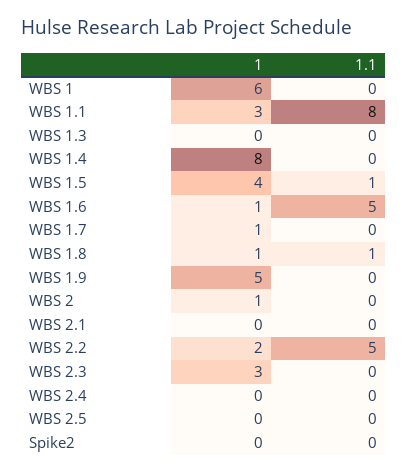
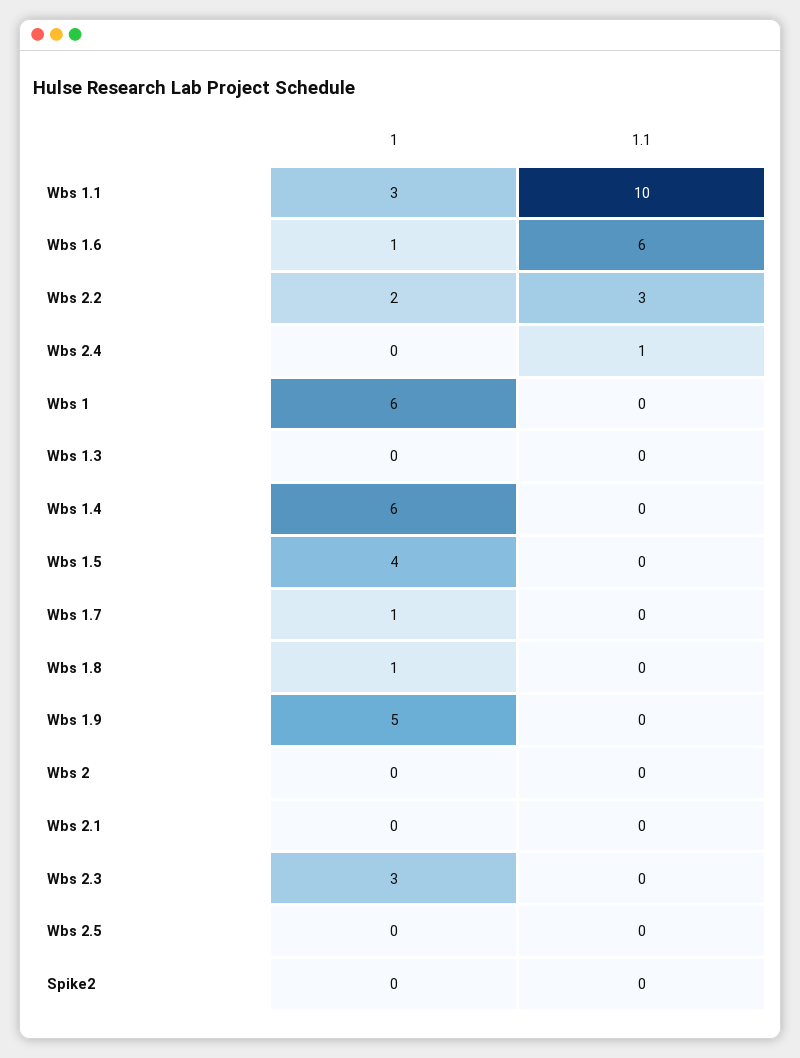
1.1, WBS 1.1: 8 -> 10
1, WBS 1.4: 8 -> 6
1.1, WBS 1.5: 1 -> 0
1.1, WBS 1.6: 5 -> 6
1.1, WBS 1.8: 1 -> 0
1, WBS 2: 1 -> 0
1.1, WBS 2.2: 5 -> 3
1.1, WBS 2.4: 0 -> 1

